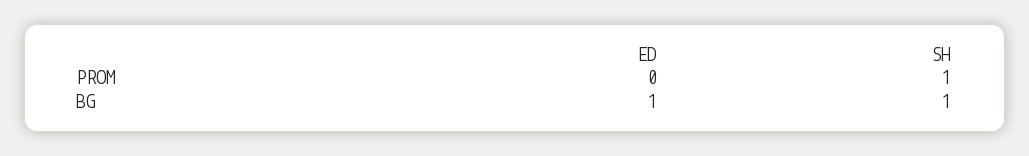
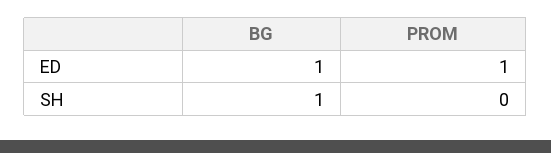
ED, PROM: 0 -> 1
SH, PROM: 1 -> 0

